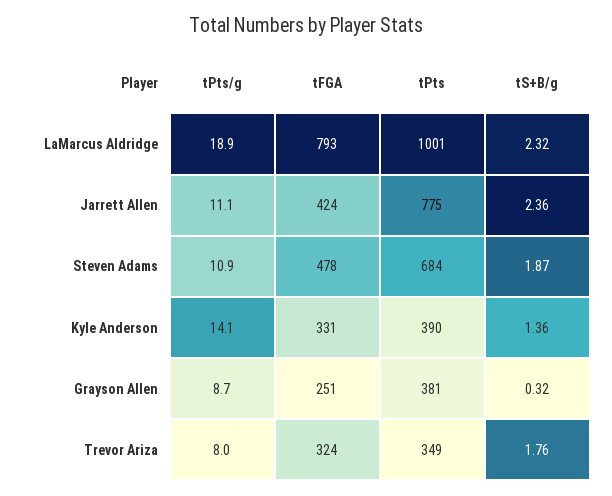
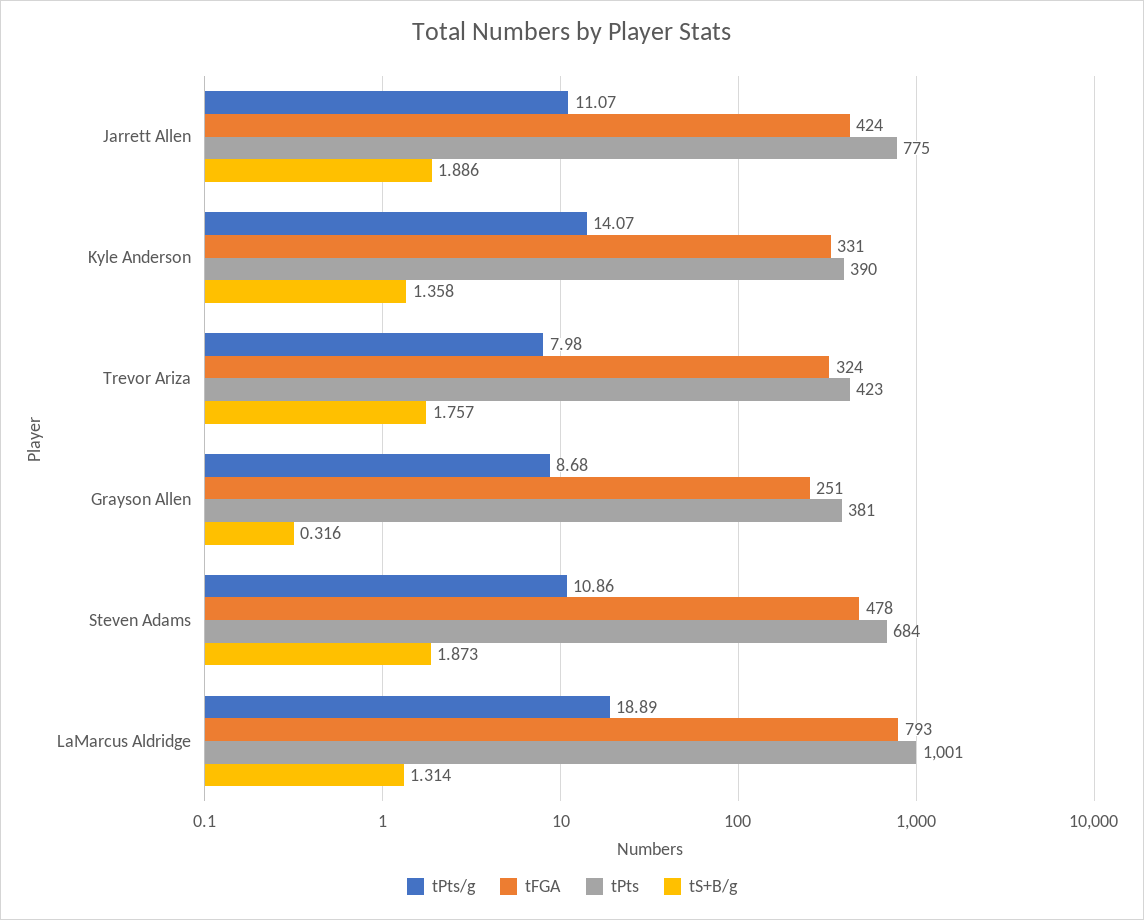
tS+B/g, LaMarcus Aldridge: 2.32 -> 1.314
tS+B/g, Jarrett Allen: 2.36 -> 1.886
tPts, Trevor Ariza: 349 -> 423

